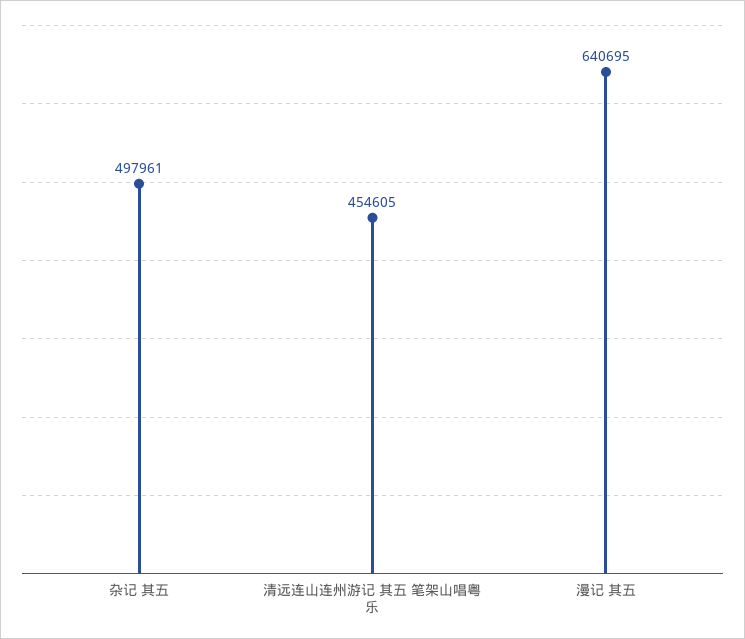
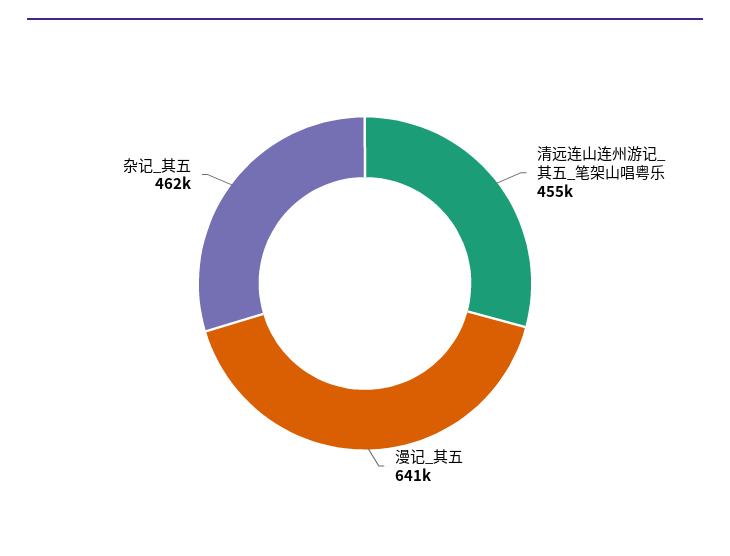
杂记 其五: 497961 -> 462000

